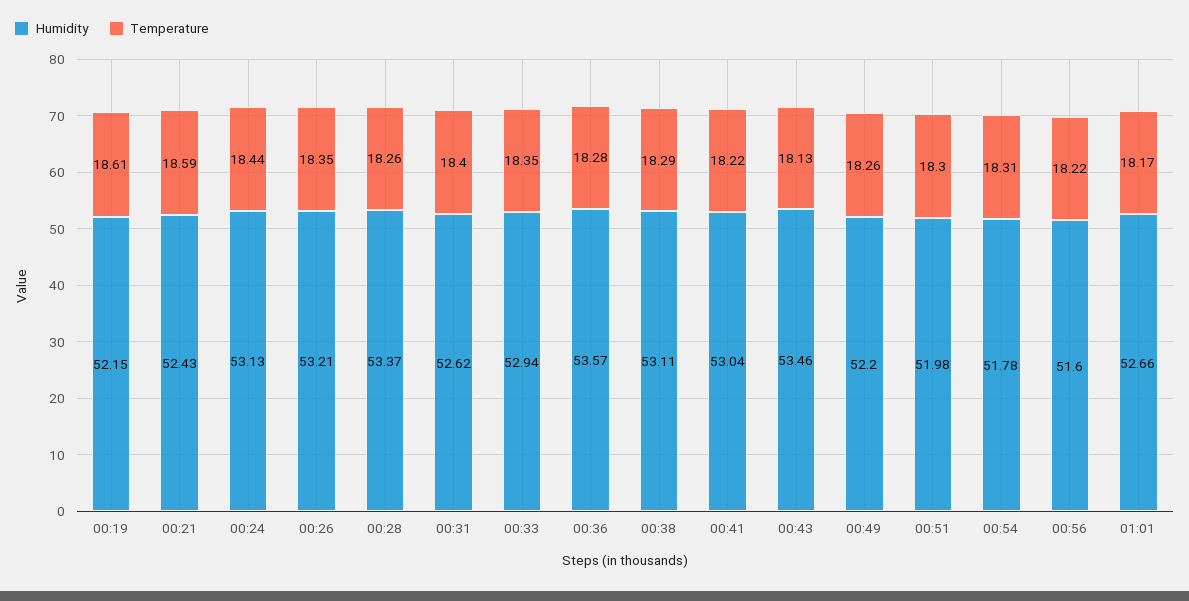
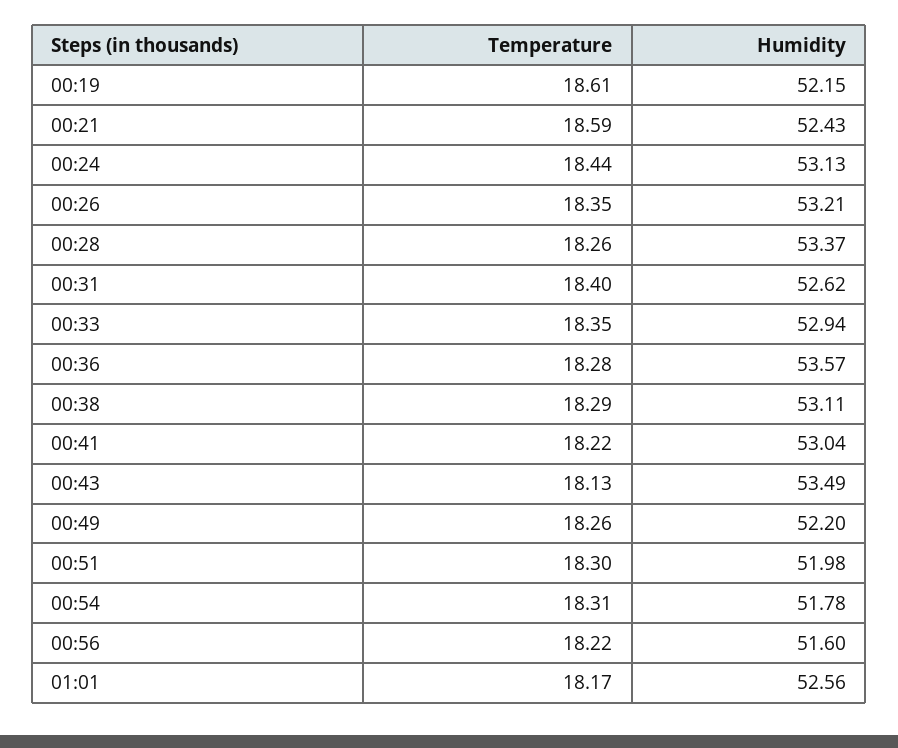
Humidity, 00:43: 53.46 -> 53.49
Humidity, 01:01: 52.66 -> 52.56

